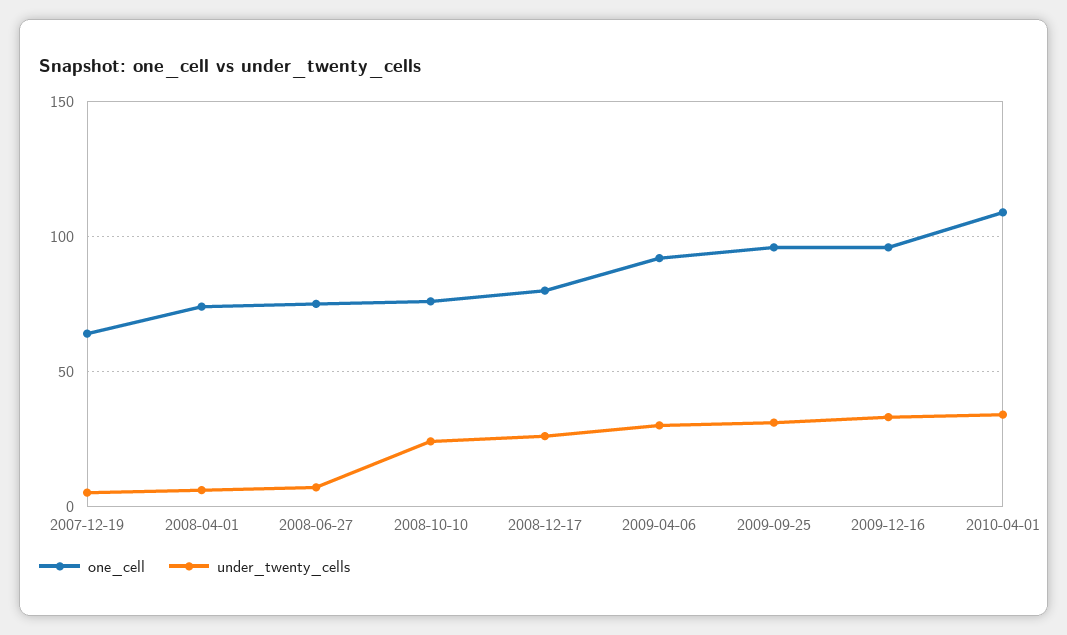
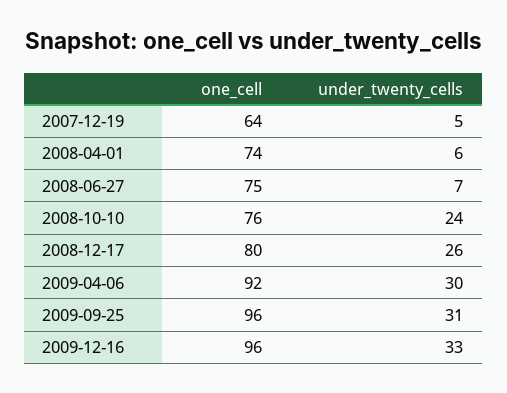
one_cell, 2010-04-01: 110 -> none
under_twenty_cells, 2010-04-01: 35 -> none

